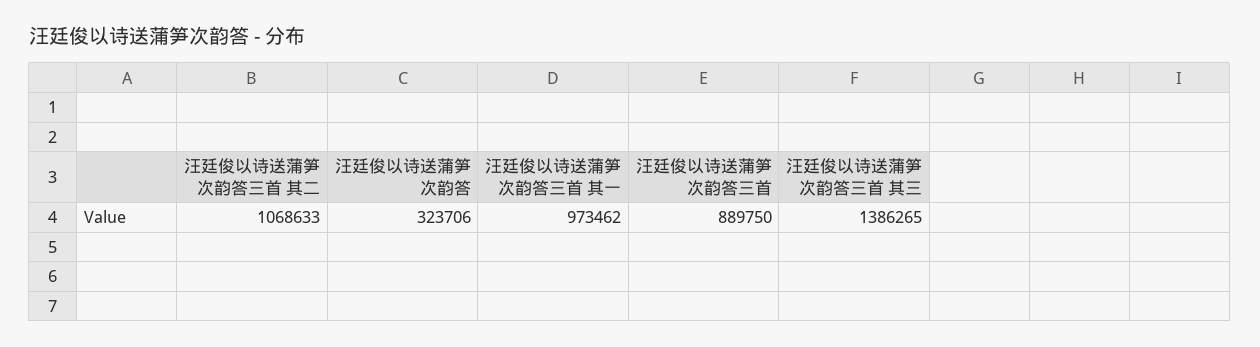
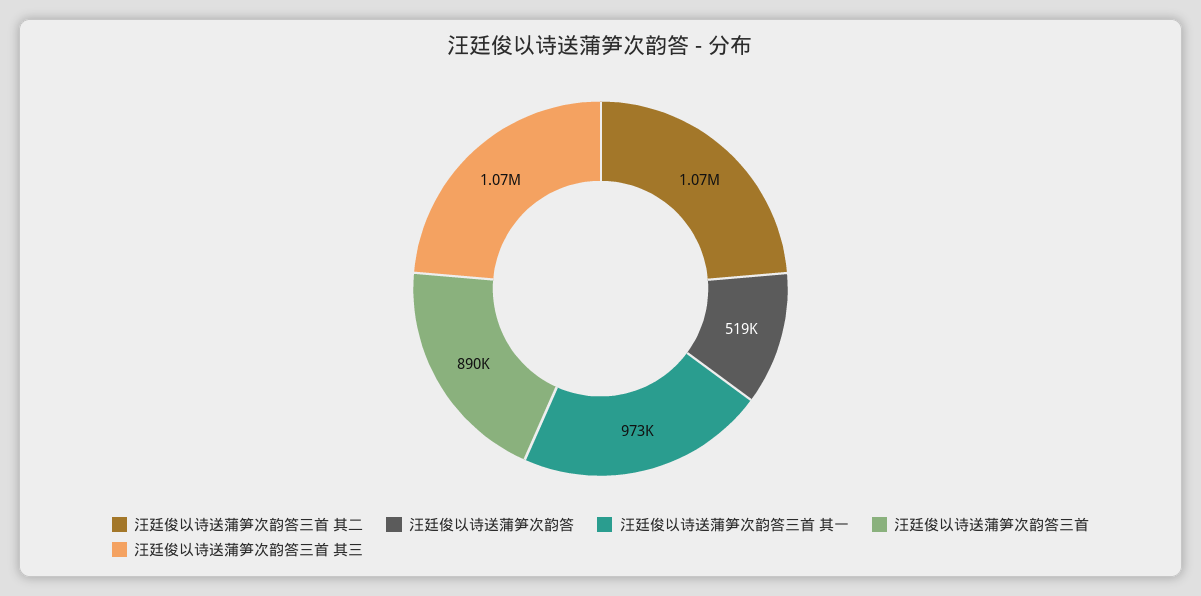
汪廷俊以诗送蒲笋次韵答: 323706 -> 519000
汪廷俊以诗送蒲笋次韵答三首 其三: 1386265 -> 1070000

